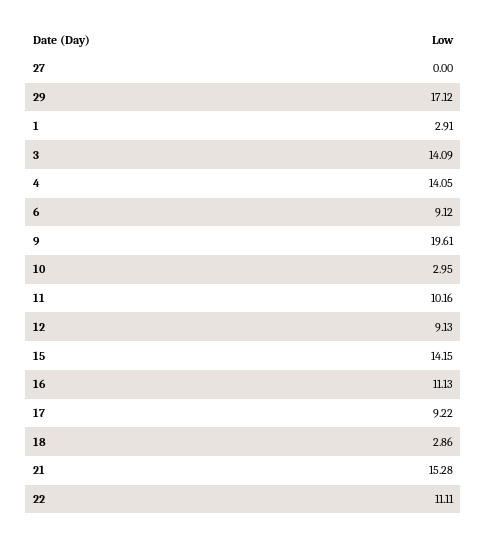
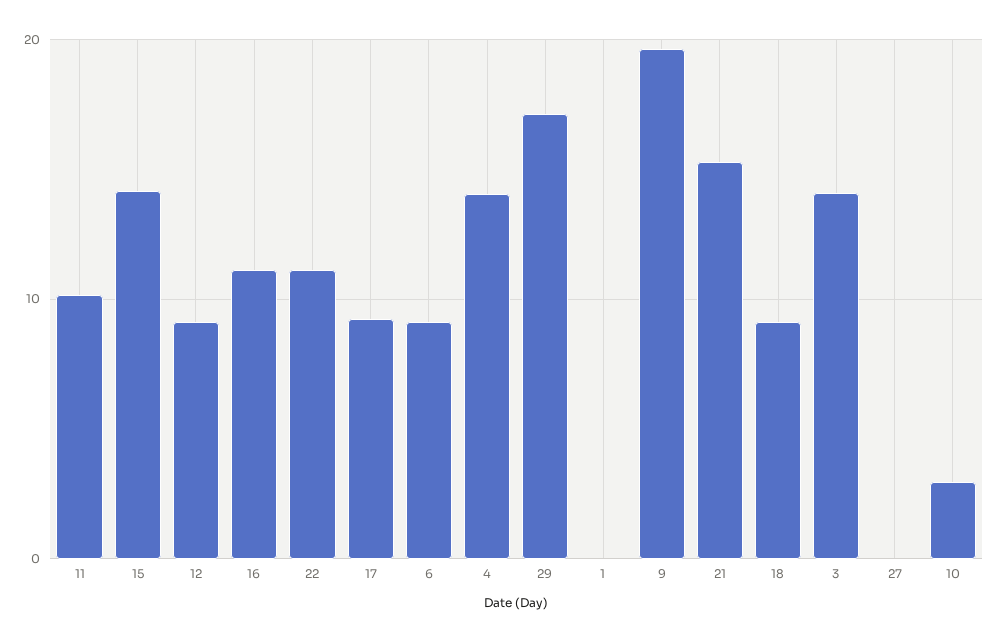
1: 2.91 -> 0
18: 2.86 -> 9

